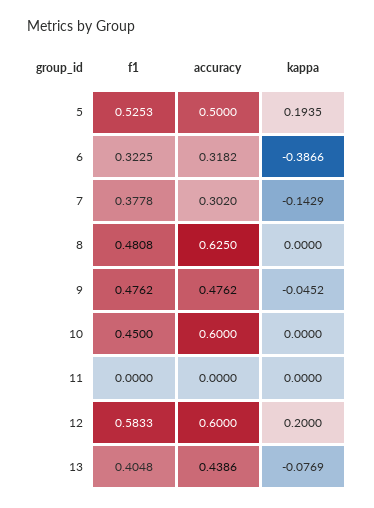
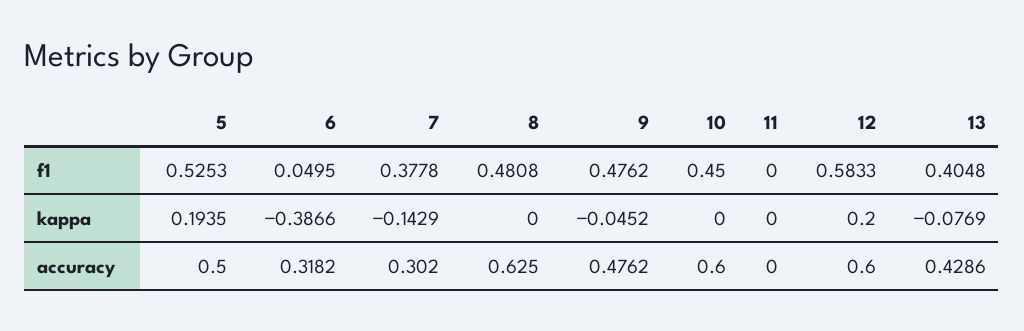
f1, 6: 0.3225 -> 0.0495
accuracy, 13: 0.4386 -> 0.4286

